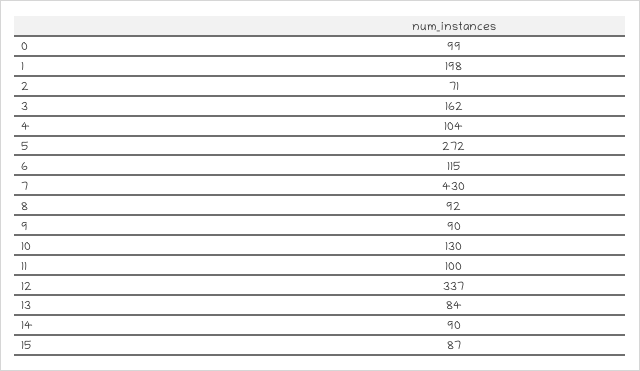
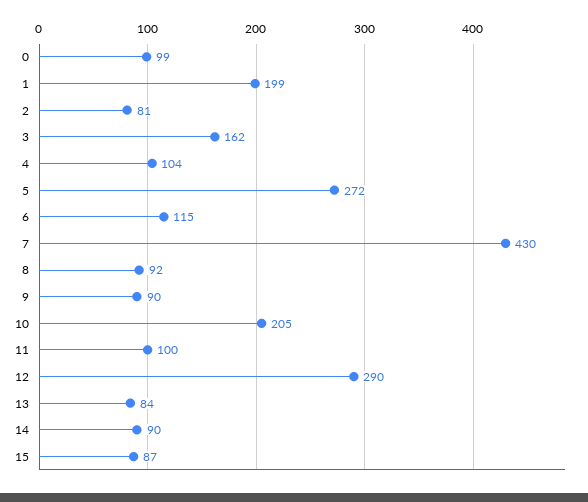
1: 198 -> 199
2: 71 -> 81
10: 130 -> 205
12: 337 -> 290

